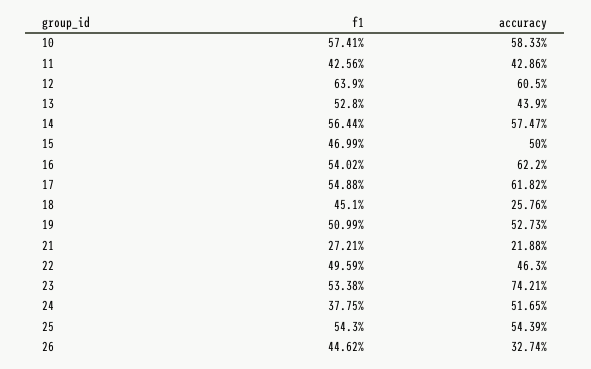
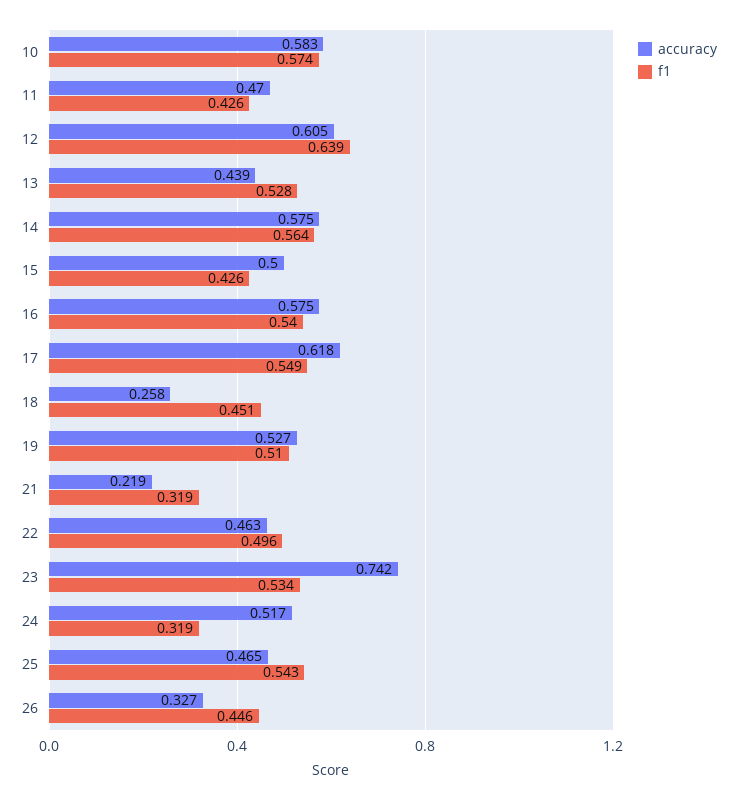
accuracy, 11: 0.4286 -> 0.47
f1, 15: 0.4699 -> 0.426
accuracy, 16: 0.622 -> 0.575
f1, 21: 0.2721 -> 0.319
f1, 24: 0.3775 -> 0.319
accuracy, 25: 0.5439 -> 0.465

